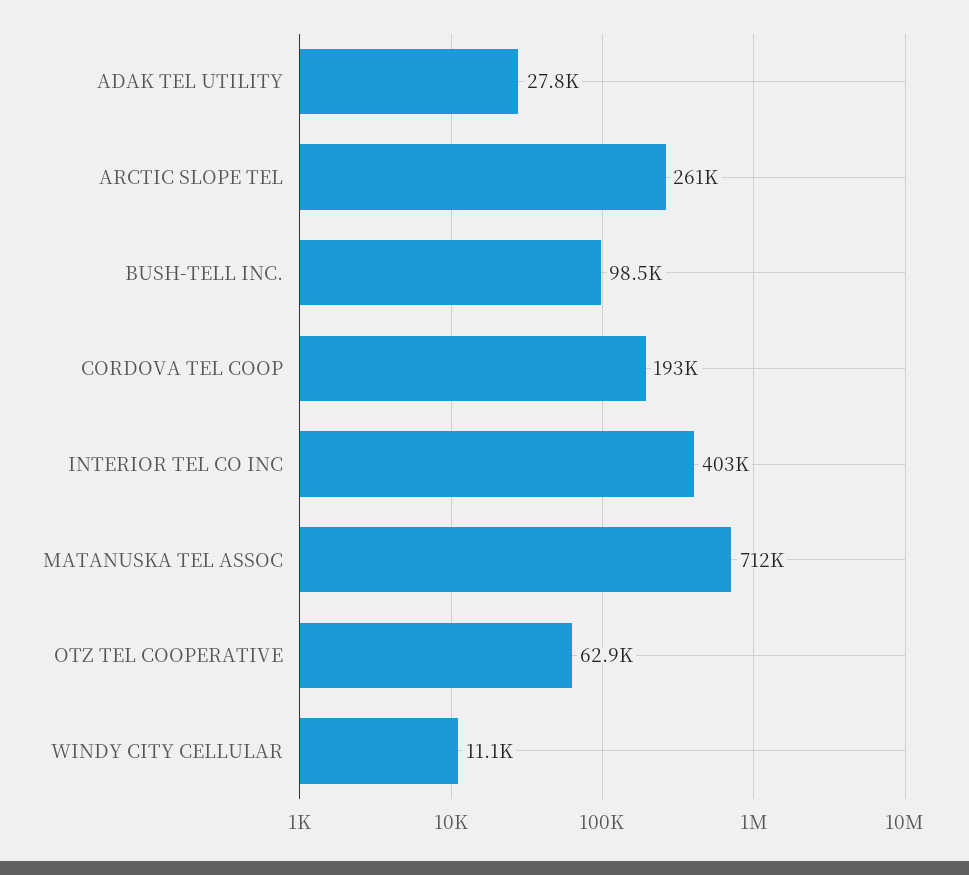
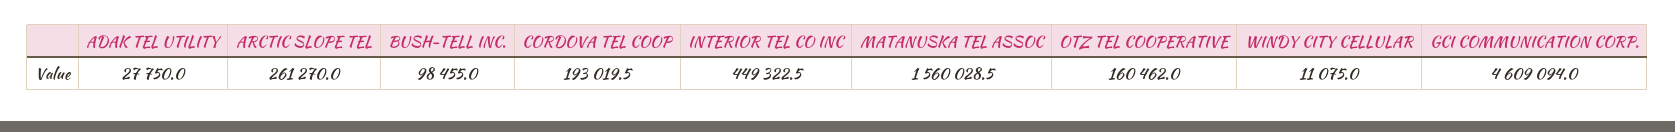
INTERIOR TEL CO INC: 403000 -> 449322.5
MATANUSKA TEL ASSOC: 712000 -> 1560028.5
OTZ TEL COOPERATIVE: 62900 -> 160462
GCI COMMUNICATION CORP.: none -> 4609094

